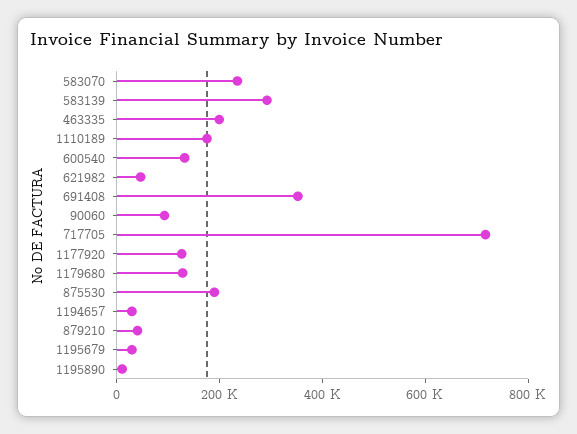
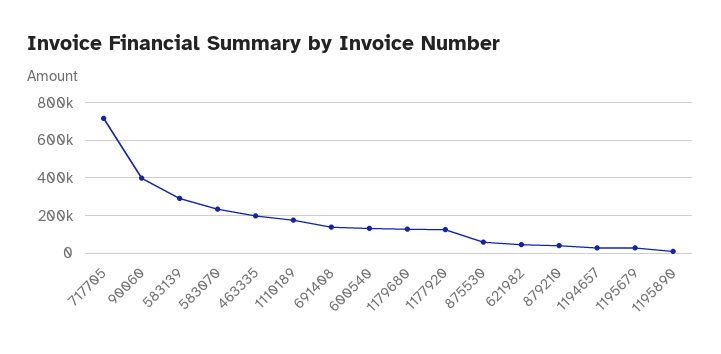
691408: 350000 -> 150000
90060: 100000 -> 400000
875530: 200000 -> 50000

